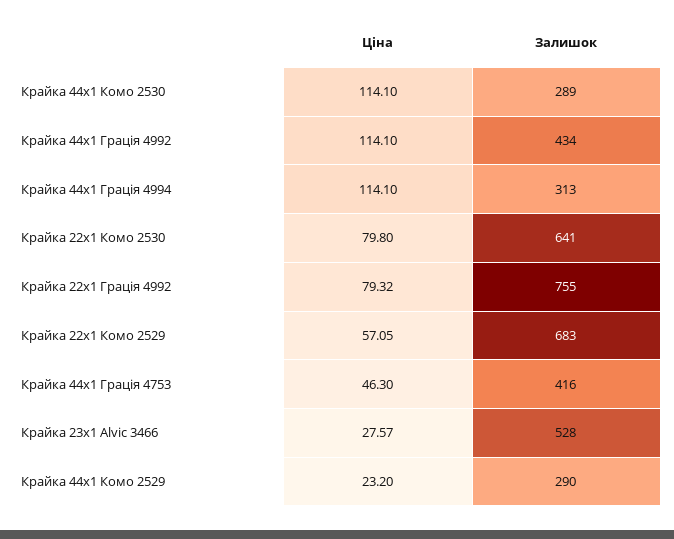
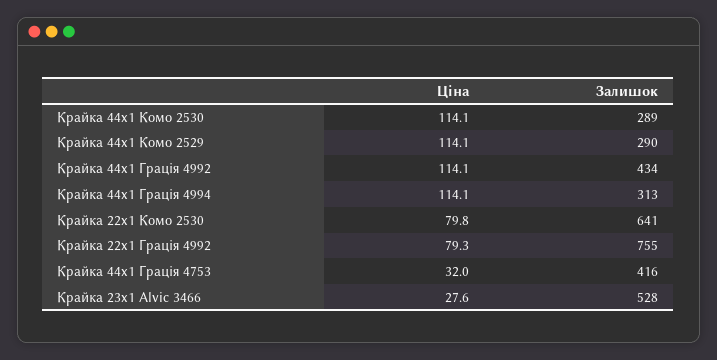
Ціна, Крайка 22x1 Комо 2529: 57.05 -> none
Залишок, Крайка 22x1 Комо 2529: 683 -> none
Ціна, Крайка 44x1 Грація 4753: 46.3 -> 32
Ціна, Крайка 44x1 Комо 2529: 23.2 -> 114.1

